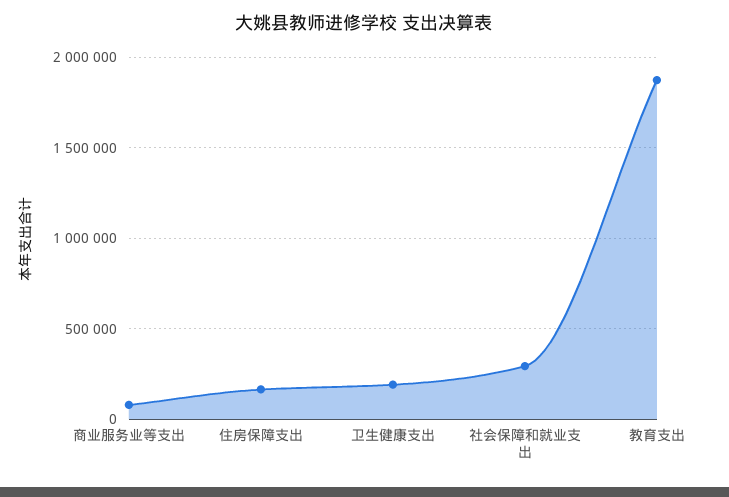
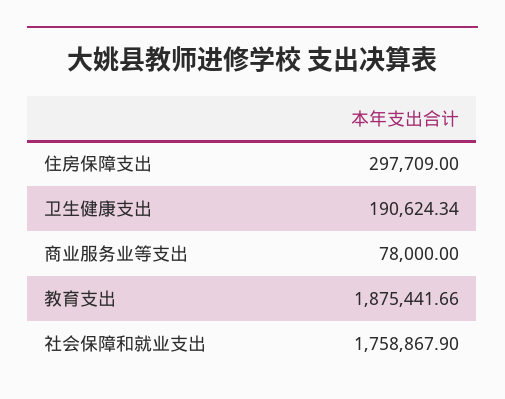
住房保障支出: 150000 -> 297709
社会保障和就业支出: 300000 -> 1758867.9

